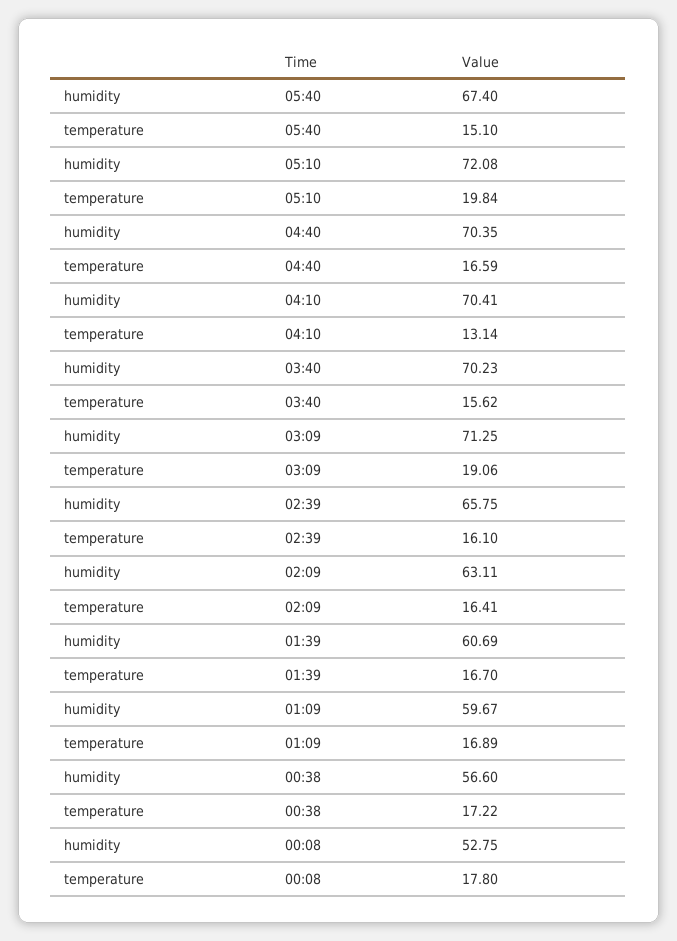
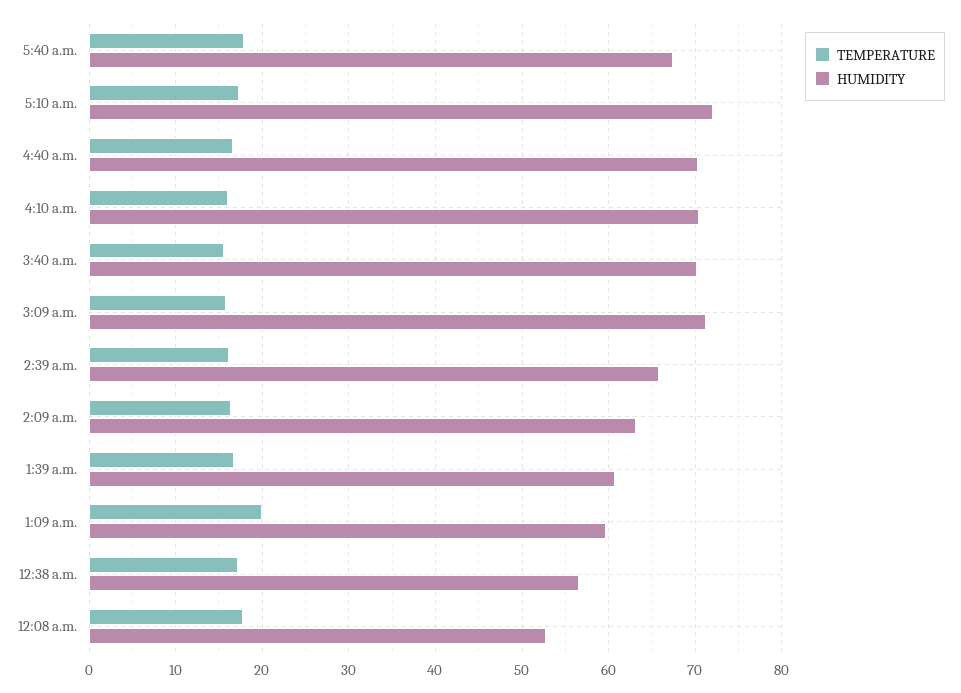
temperature, 05:40: 15.1 -> 18
temperature, 05:10: 19.84 -> 17
temperature, 04:10: 13.14 -> 16
temperature, 03:09: 19.06 -> 16
temperature, 01:09: 16.89 -> 20

